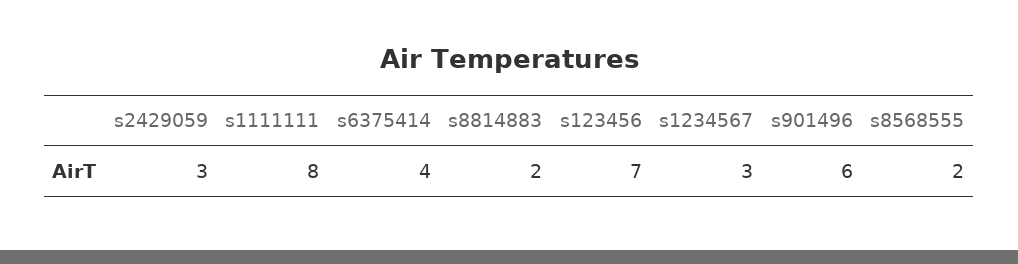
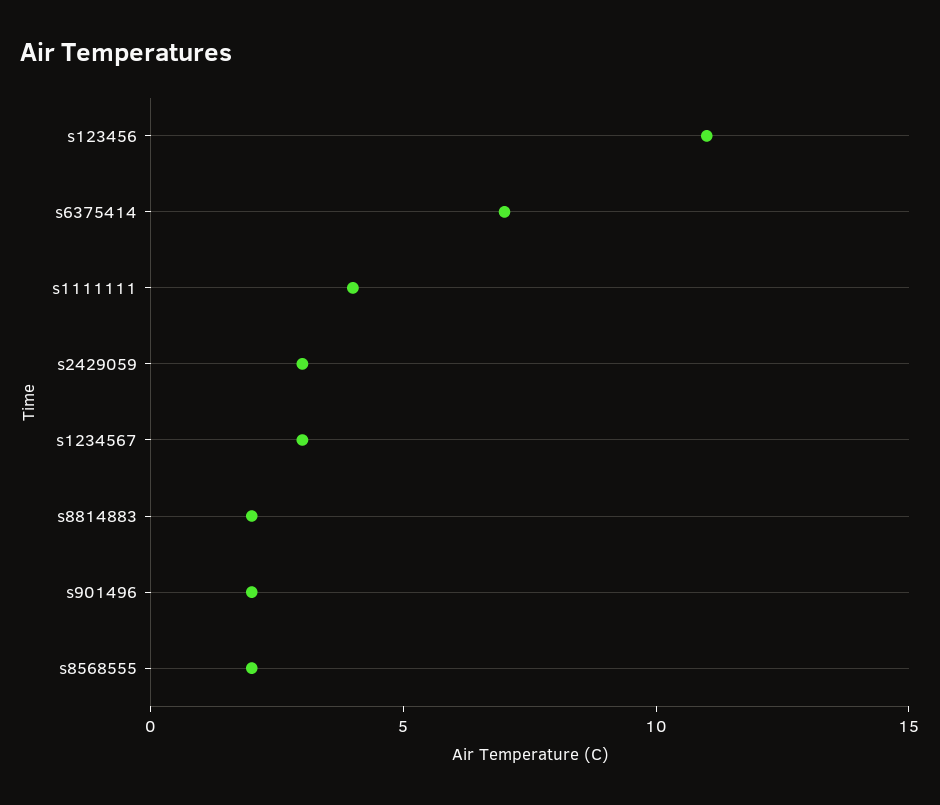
s1111111: 8 -> 4
s6375414: 4 -> 7
s123456: 7 -> 11
s901496: 6 -> 2

